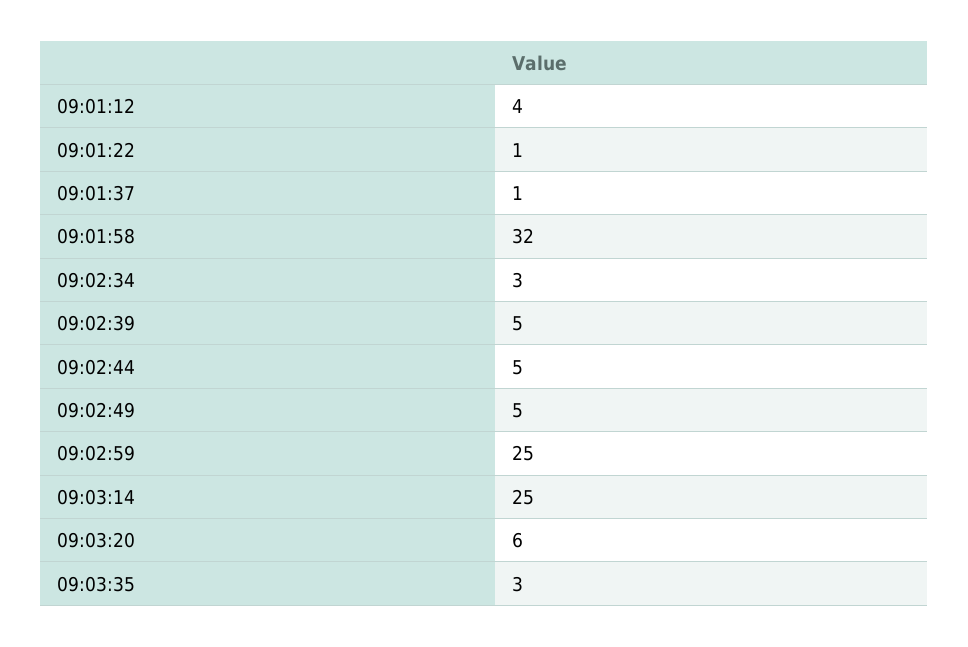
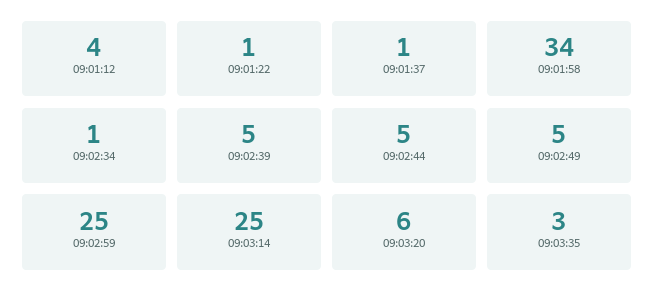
09:01:58: 32 -> 34
09:02:34: 3 -> 1

